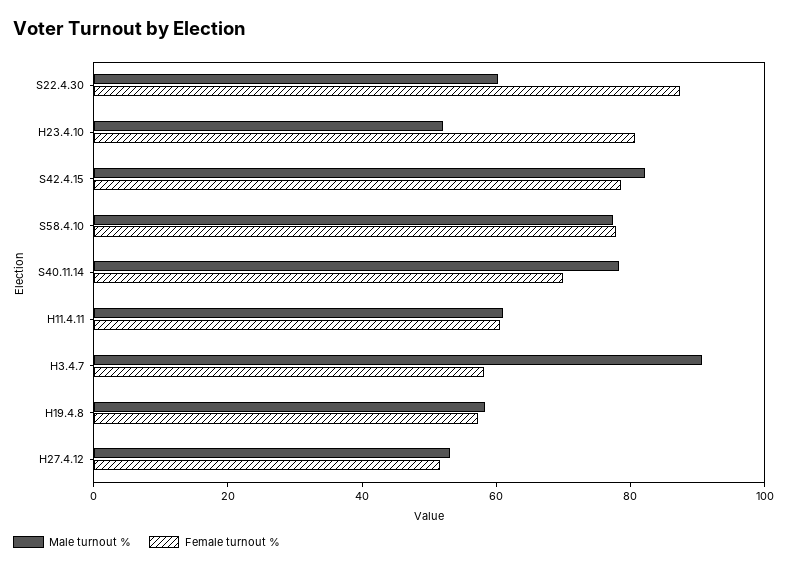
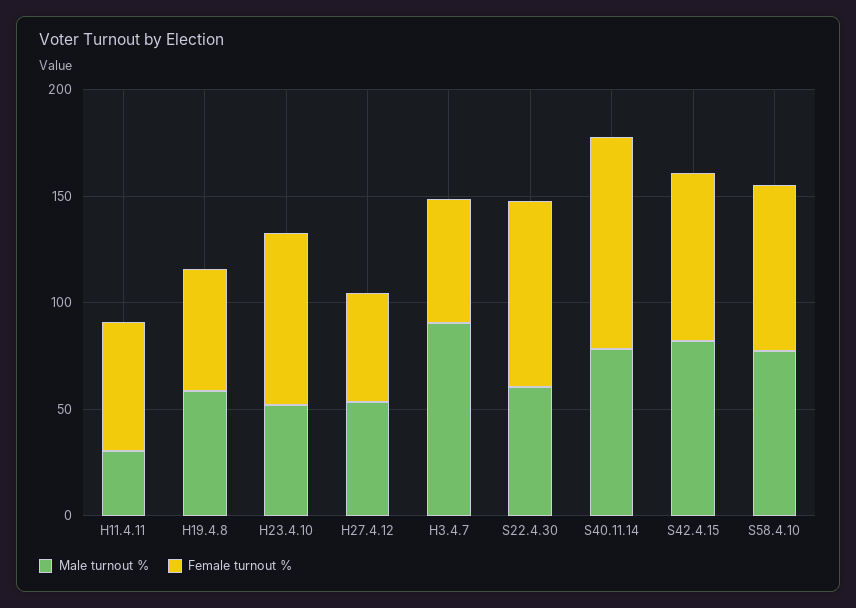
Female turnout %, S40.11.14: 70 -> 100
Male turnout %, H11.4.11: 60 -> 30

